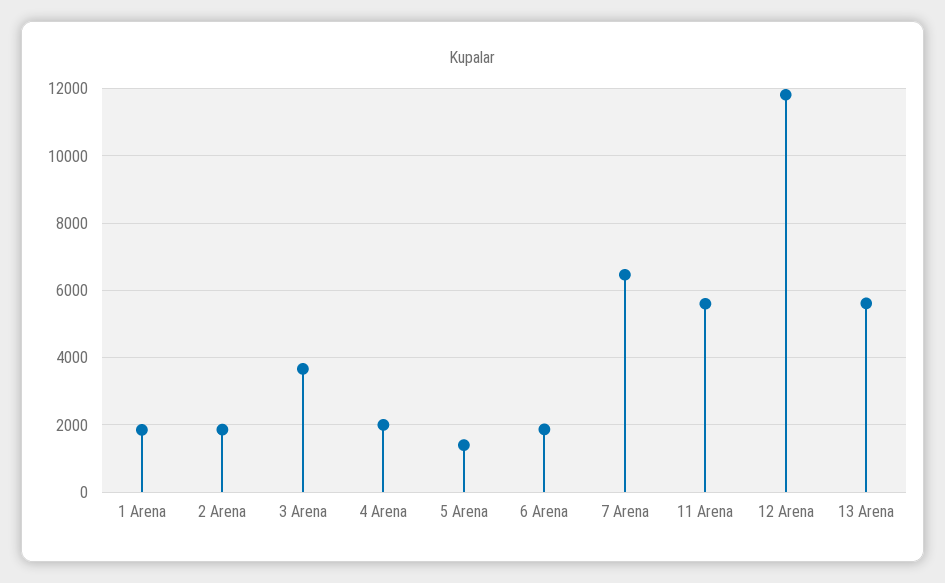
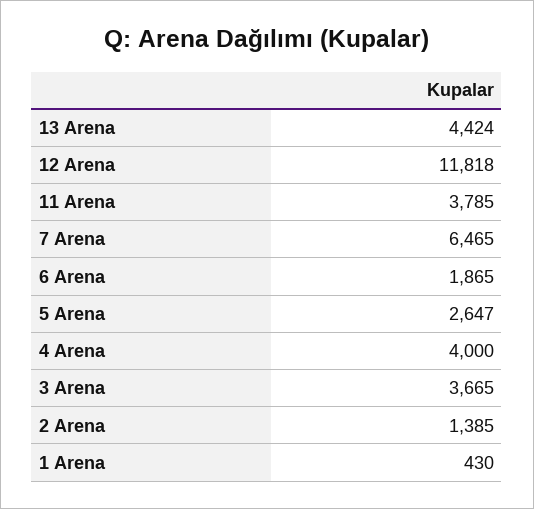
1 Arena: 1800 -> 430
2 Arena: 1800 -> 1385
4 Arena: 2000 -> 4000
5 Arena: 1400 -> 2647
11 Arena: 5600 -> 3785
13 Arena: 5600 -> 4424

